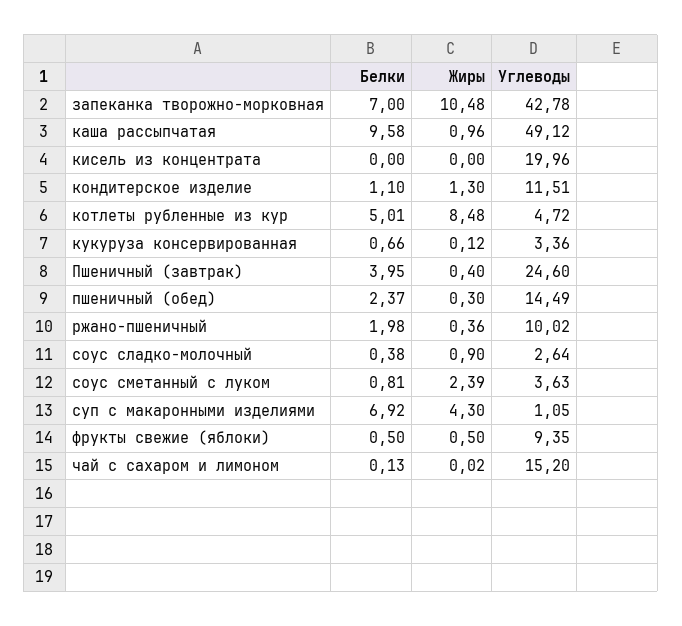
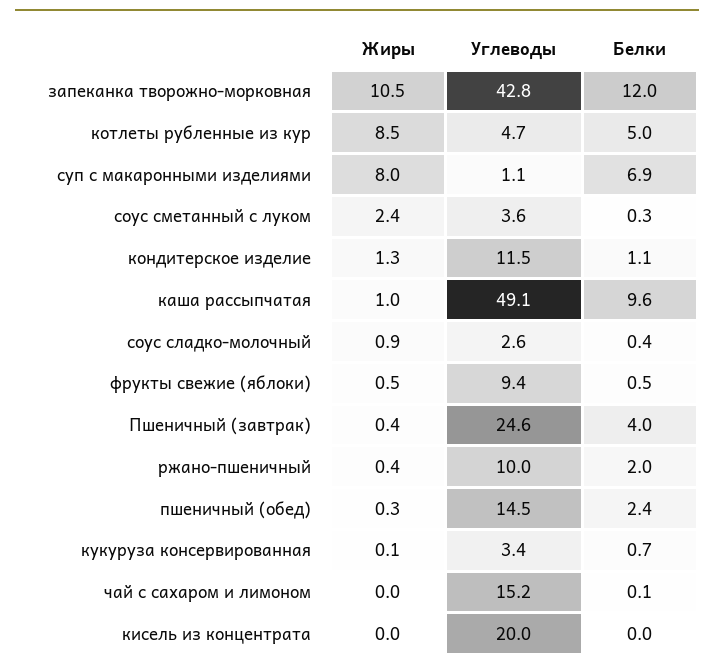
Белки, запеканка творожно-морковная: 7 -> 12
Белки, соус сметанный с луком: 0.81 -> 0.3
Жиры, суп с макаронными изделиями: 4.3 -> 8

